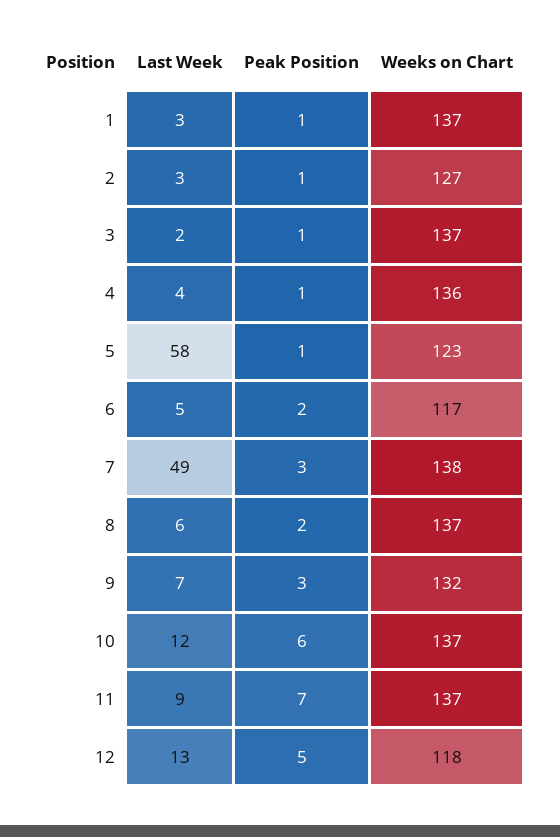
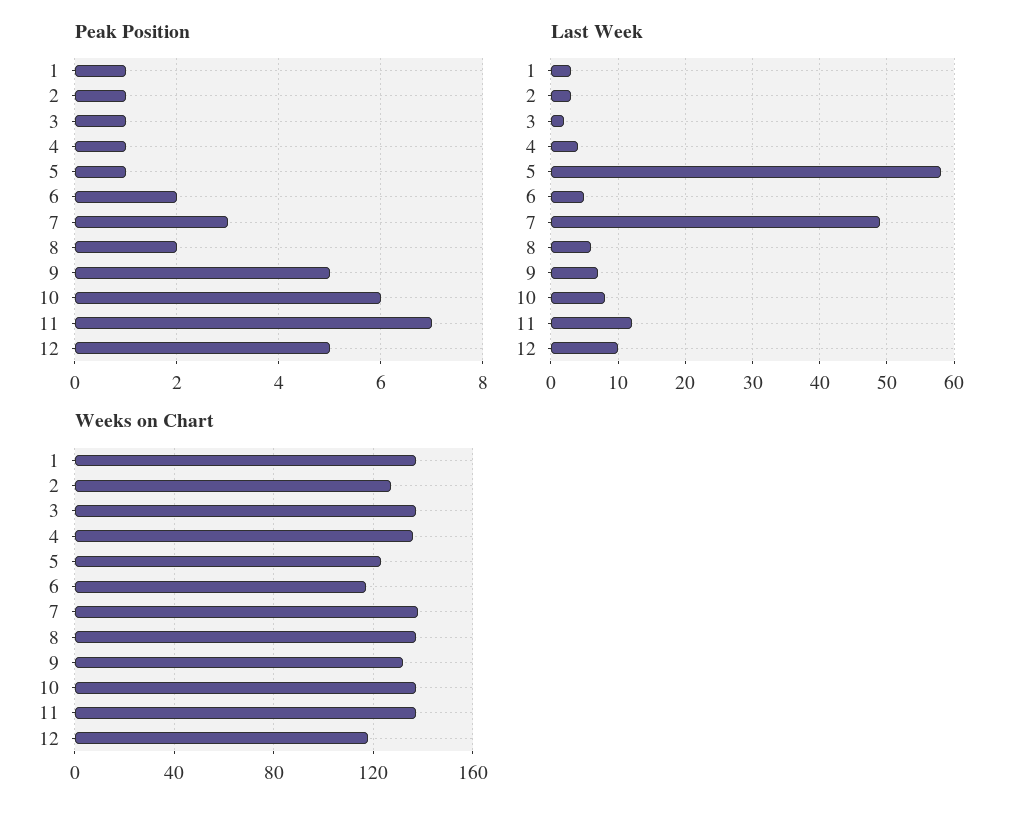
Peak Position, 9: 3 -> 5
Last Week, 10: 12 -> 8
Last Week, 11: 9 -> 12
Last Week, 12: 13 -> 10

